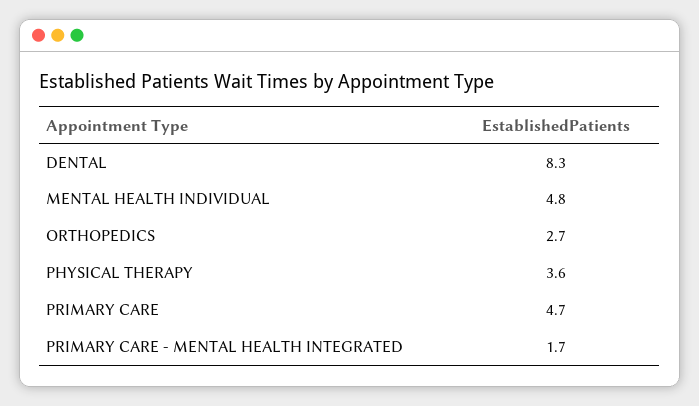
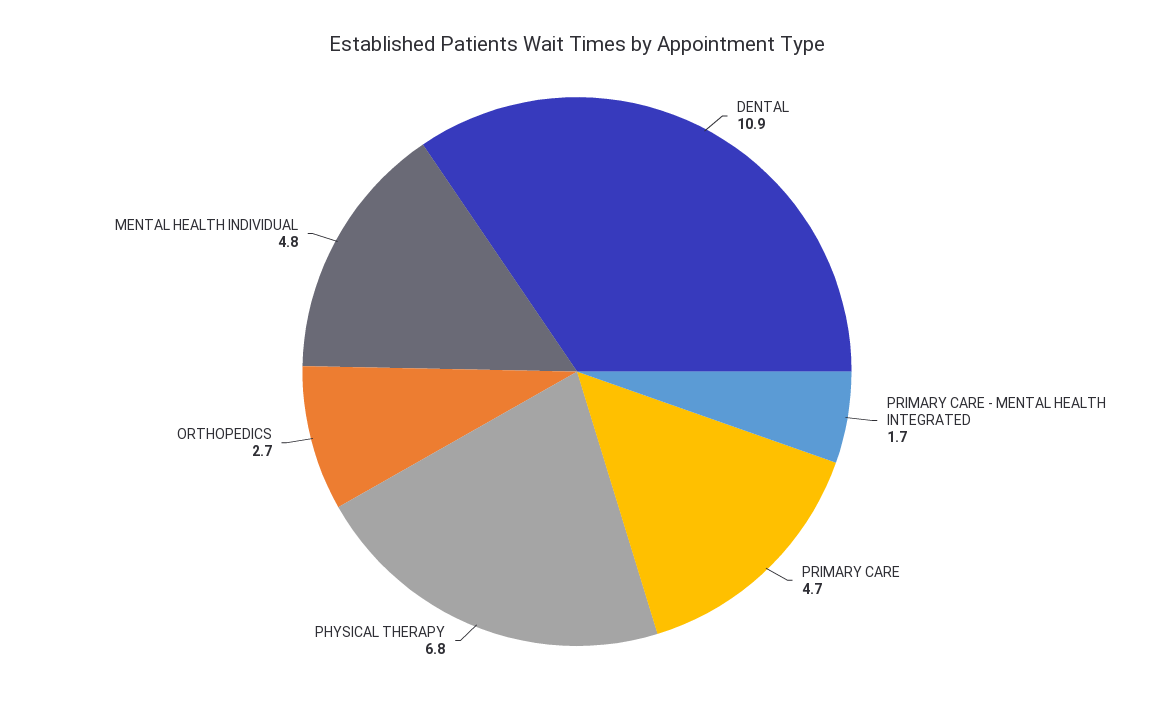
DENTAL: 8.3 -> 10.9
PHYSICAL THERAPY: 3.6 -> 6.8

